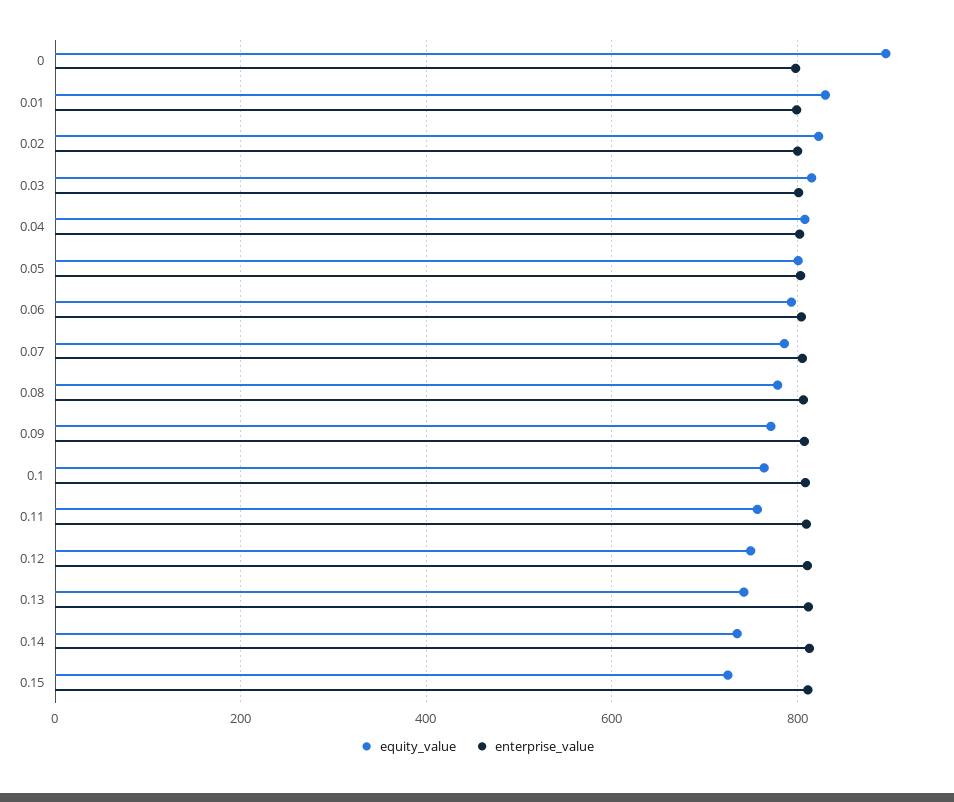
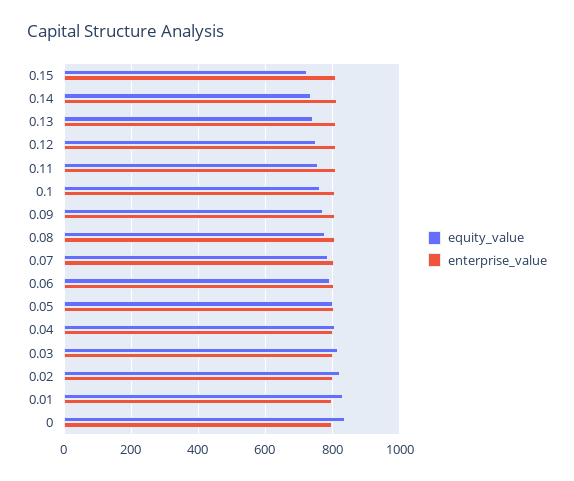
equity_value, 0: 900 -> 840

